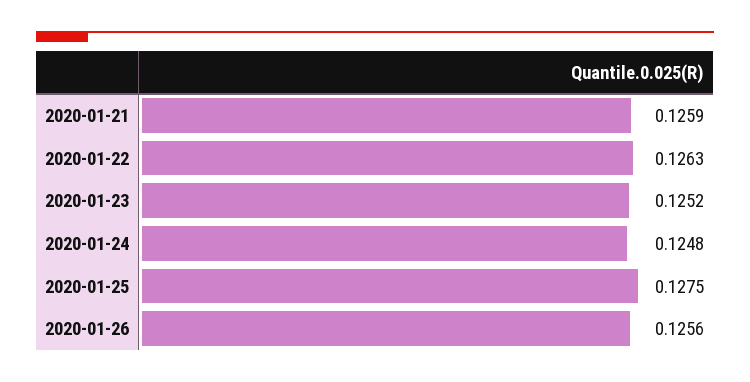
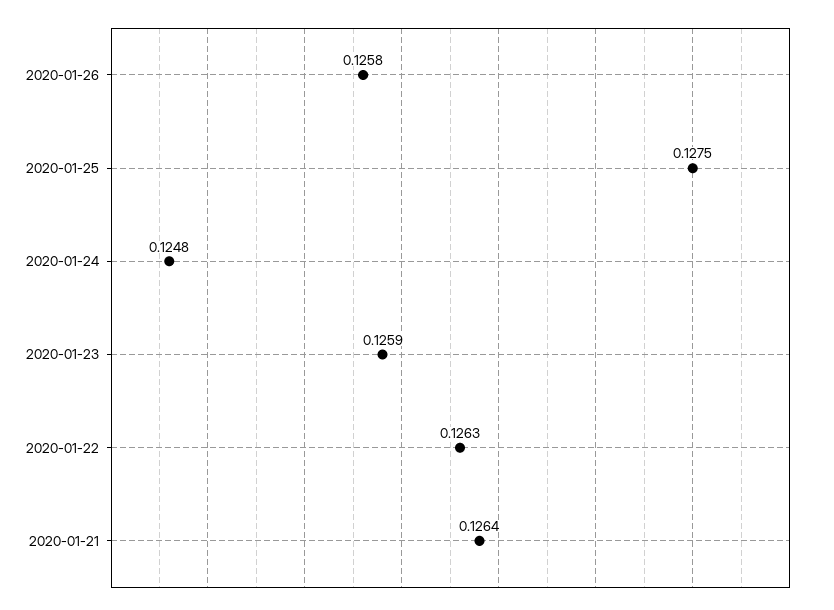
2020-01-21: 0.1259 -> 0.1264
2020-01-23: 0.1252 -> 0.1259
2020-01-26: 0.1256 -> 0.1258

